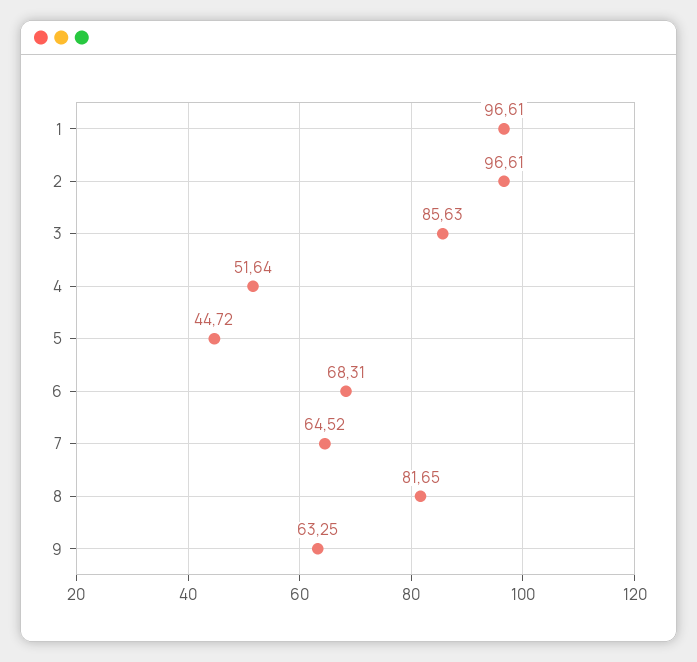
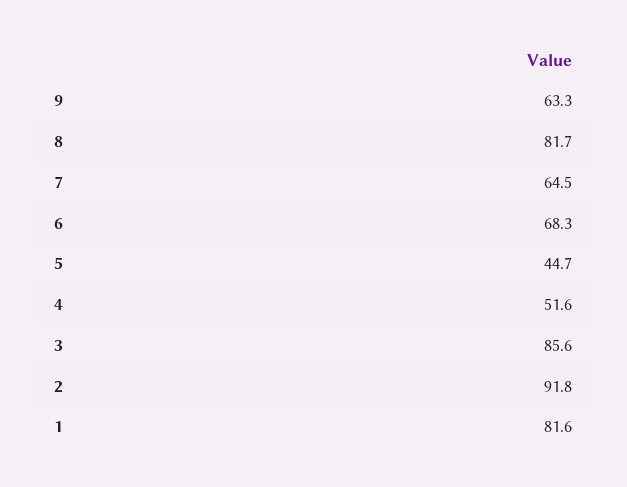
1: 96.61 -> 81.6
2: 96.61 -> 91.8

